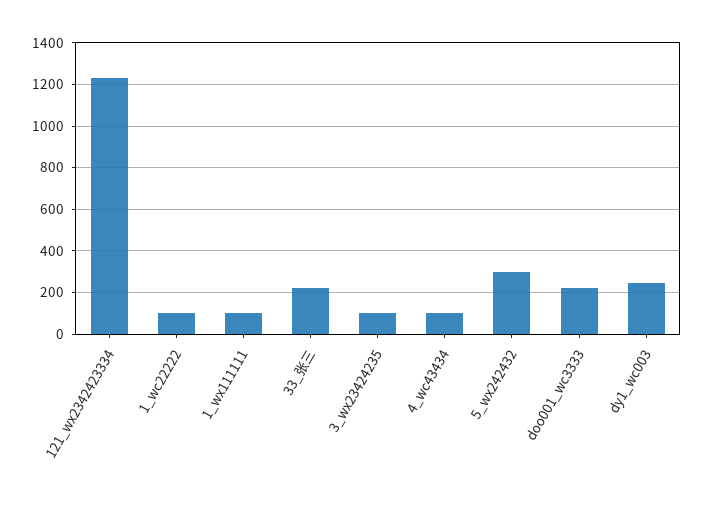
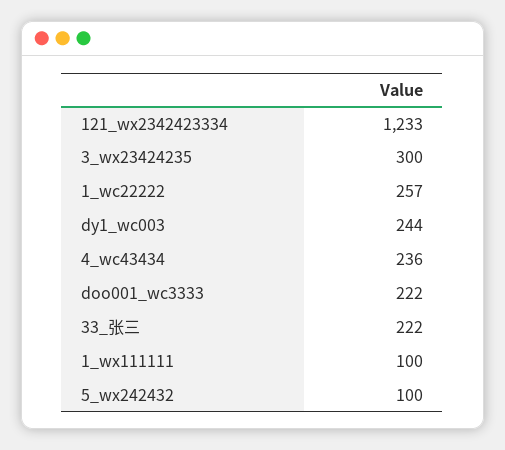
1_wc22222: 100 -> 257
3_wx23424235: 100 -> 300
4_wc43434: 100 -> 236
5_wx242432: 300 -> 100

